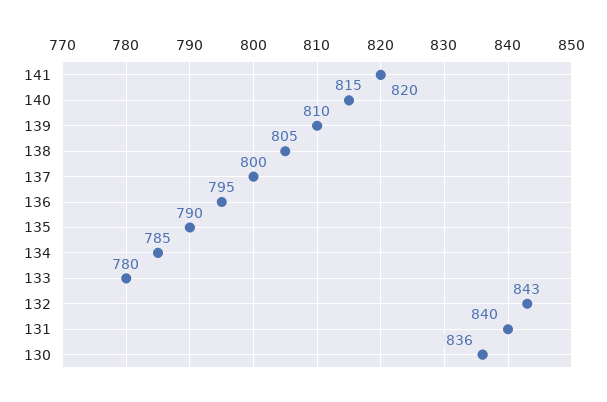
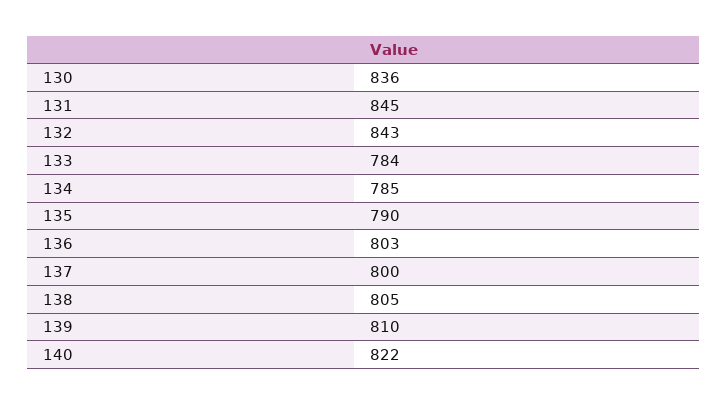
141: 820 -> none
140: 815 -> 822
136: 795 -> 803
133: 780 -> 784
131: 840 -> 845

